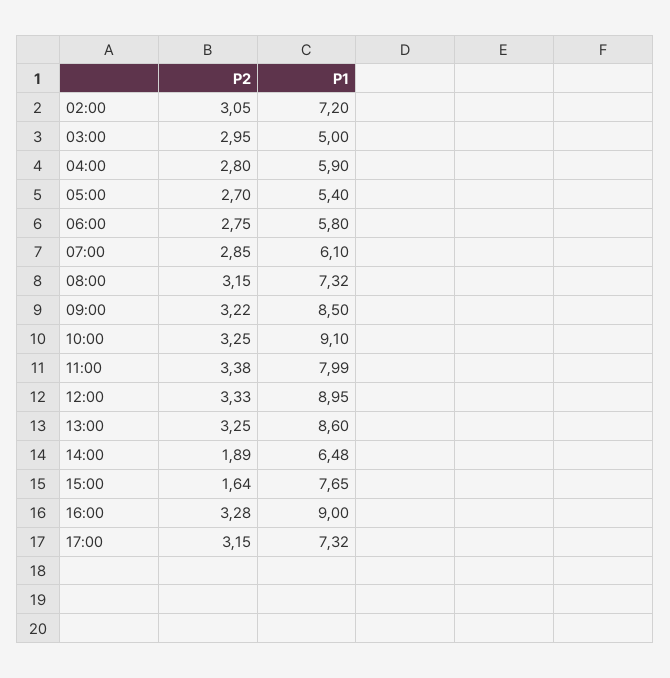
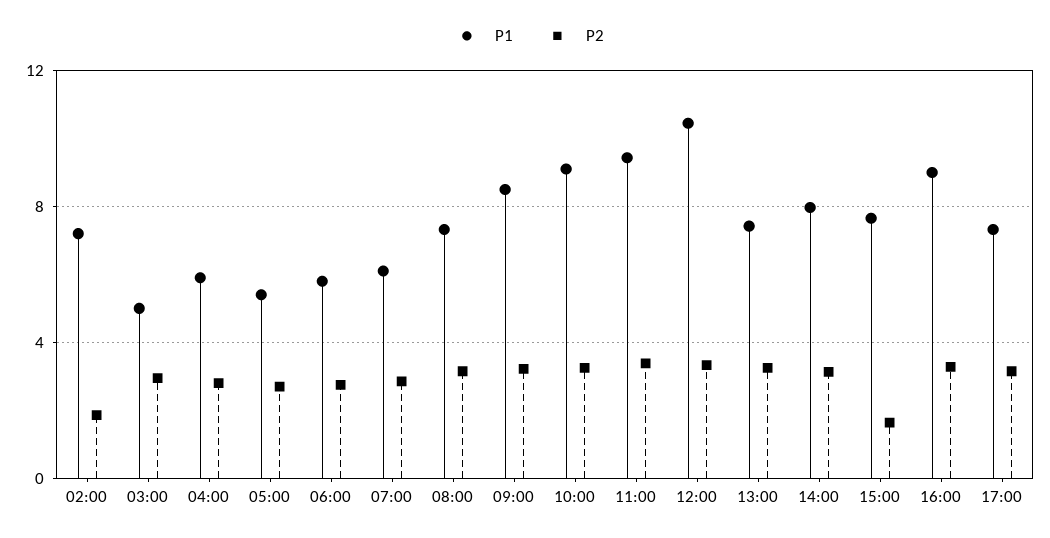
P2, 02:00: 3.05 -> 2
P1, 11:00: 7.99 -> 9.5
P1, 12:00: 8.95 -> 10.5
P1, 13:00: 8.6 -> 7.5
P2, 14:00: 1.89 -> 3
P1, 14:00: 6.48 -> 8

